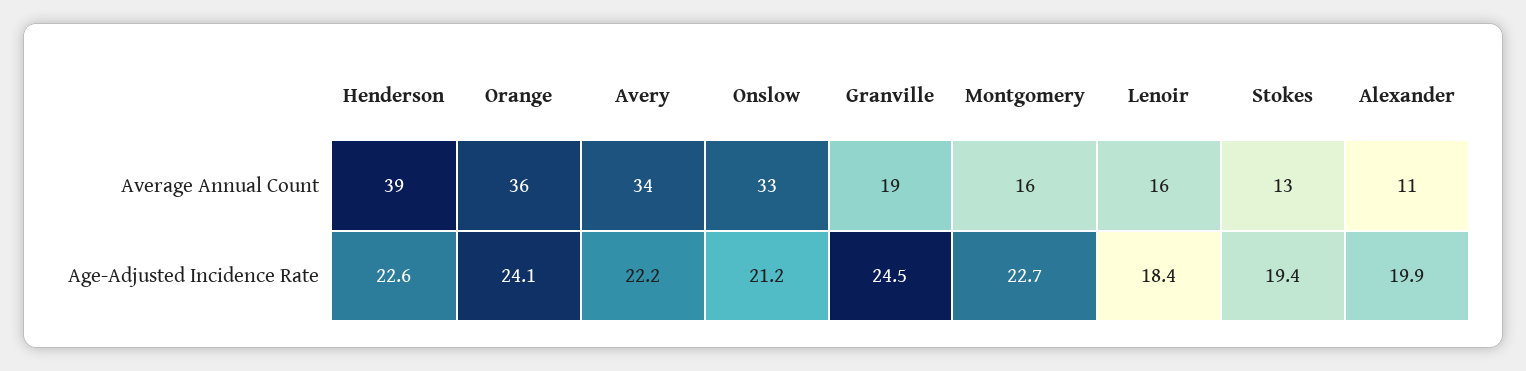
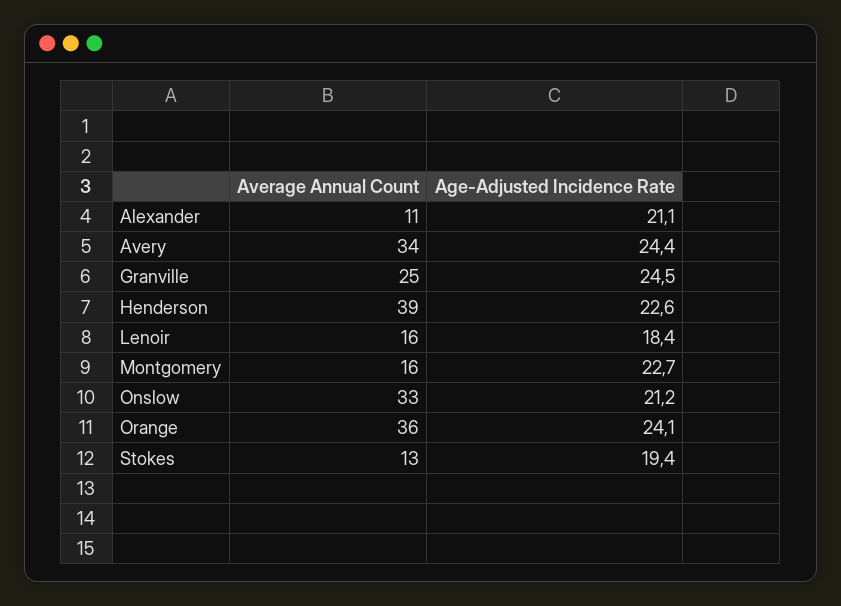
Granville, Average Annual Count: 19 -> 25
Avery, Age-Adjusted Incidence Rate: 22.2 -> 24.4
Alexander, Age-Adjusted Incidence Rate: 19.9 -> 21.1

